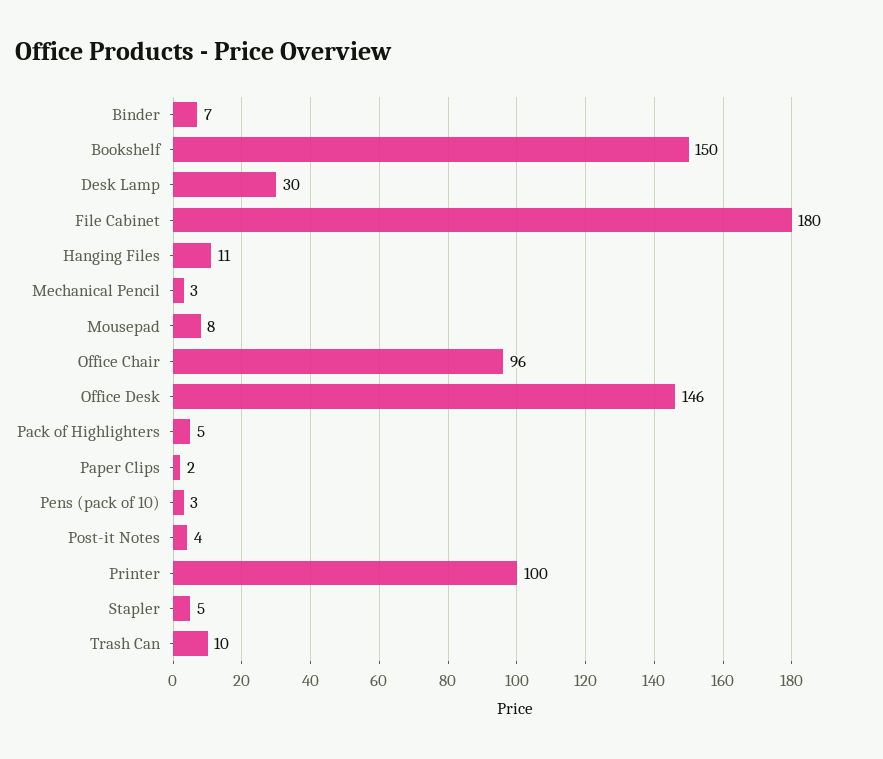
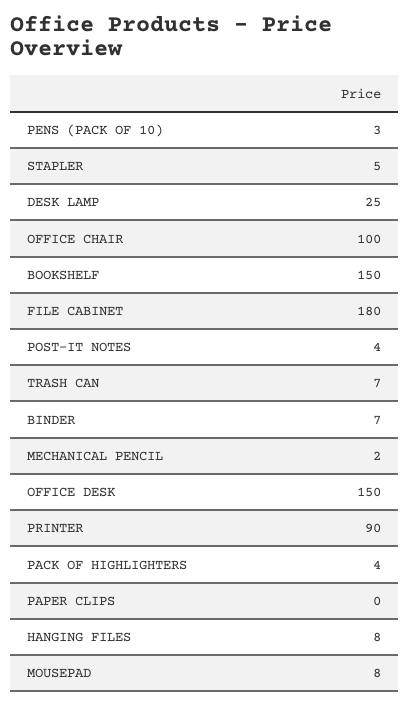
Desk Lamp: 30 -> 25
Hanging Files: 11 -> 8
Mechanical Pencil: 3 -> 2
Office Chair: 96 -> 100
Office Desk: 146 -> 150
Pack of Highlighters: 5 -> 4
Paper Clips: 2 -> 0
Printer: 100 -> 90
Trash Can: 10 -> 7

